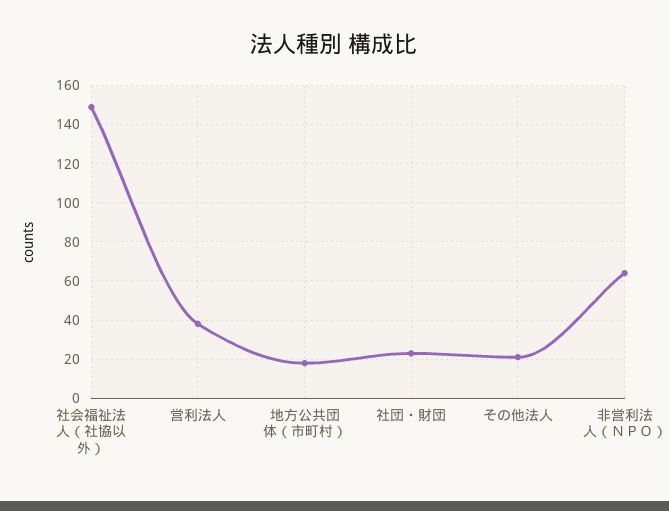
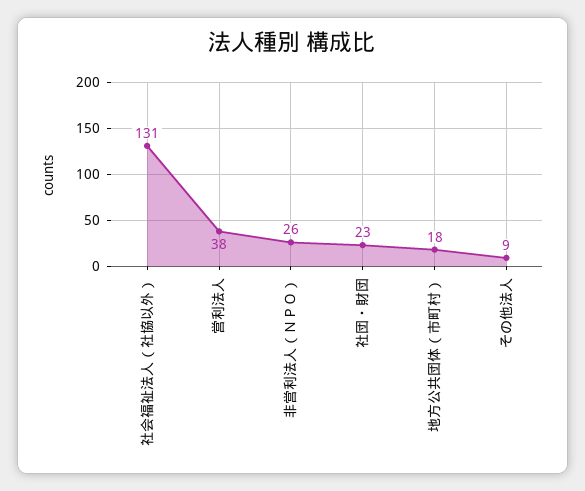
社会福祉法人（社協以外）: 150 -> 131
その他法人: 20 -> 9
非営利法人（ＮＰＯ）: 65 -> 26

